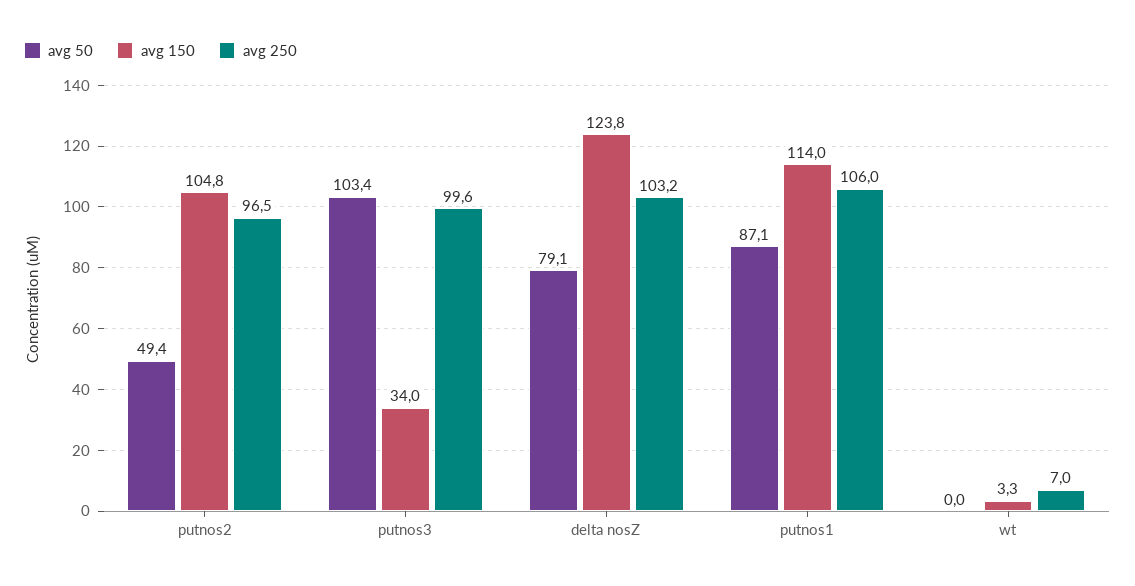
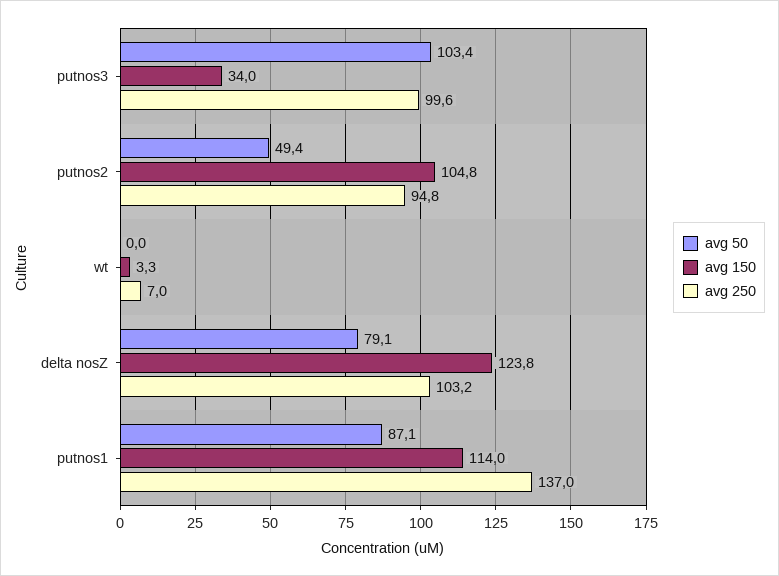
avg 250, putnos2: 96.5 -> 94.8
avg 250, putnos1: 106 -> 137

